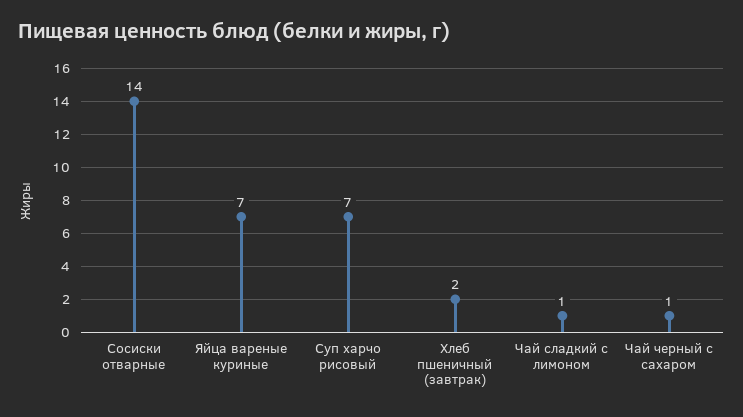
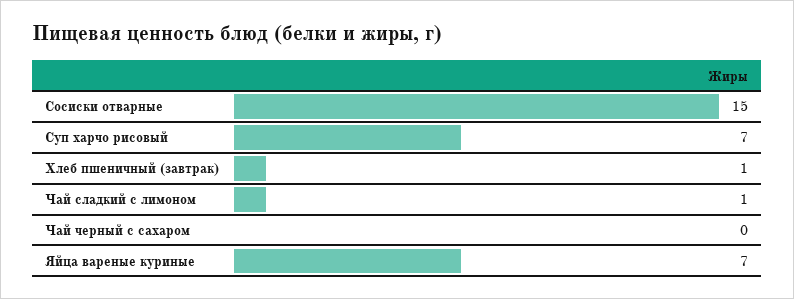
Сосиски отварные: 14 -> 15
Хлеб пшеничный (завтрак): 2 -> 1
Чай черный с сахаром: 1 -> 0

